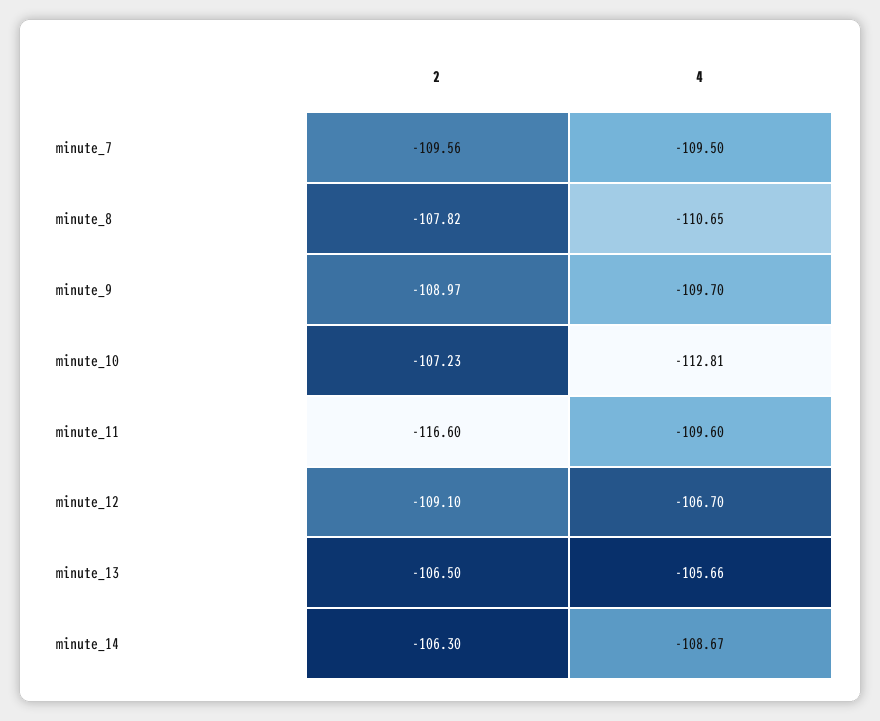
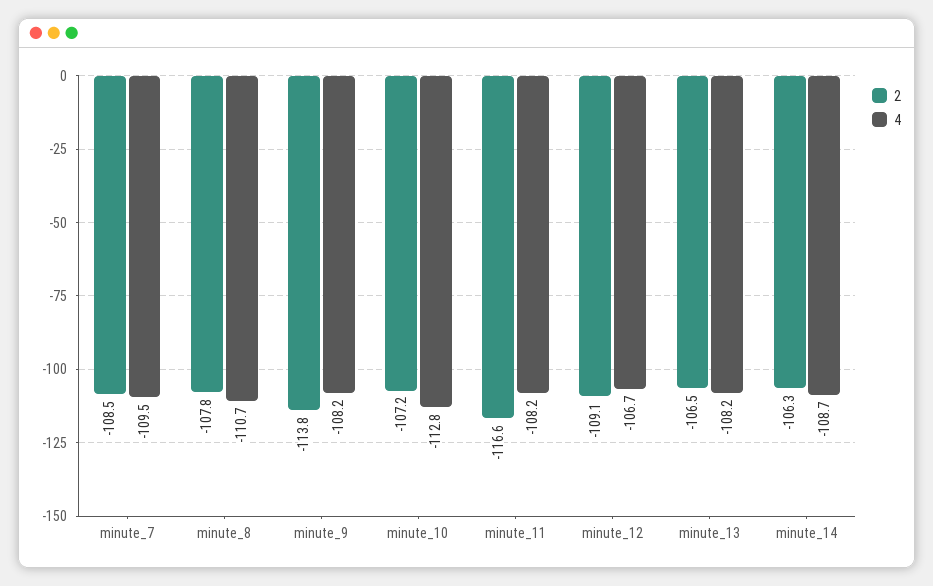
2, minute_7: -109.56 -> -108.5
2, minute_9: -108.97 -> -113.8
4, minute_9: -109.7 -> -108.2
4, minute_11: -109.6 -> -108.2
4, minute_13: -105.66 -> -108.2

